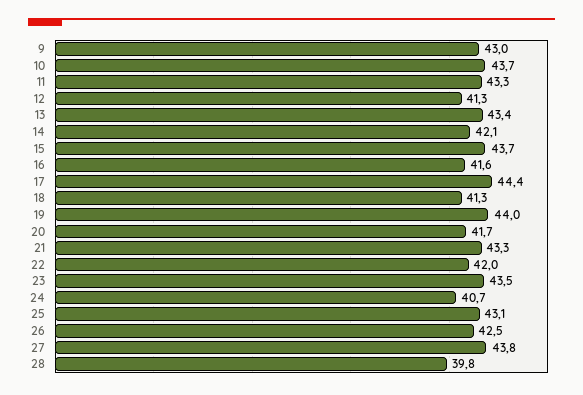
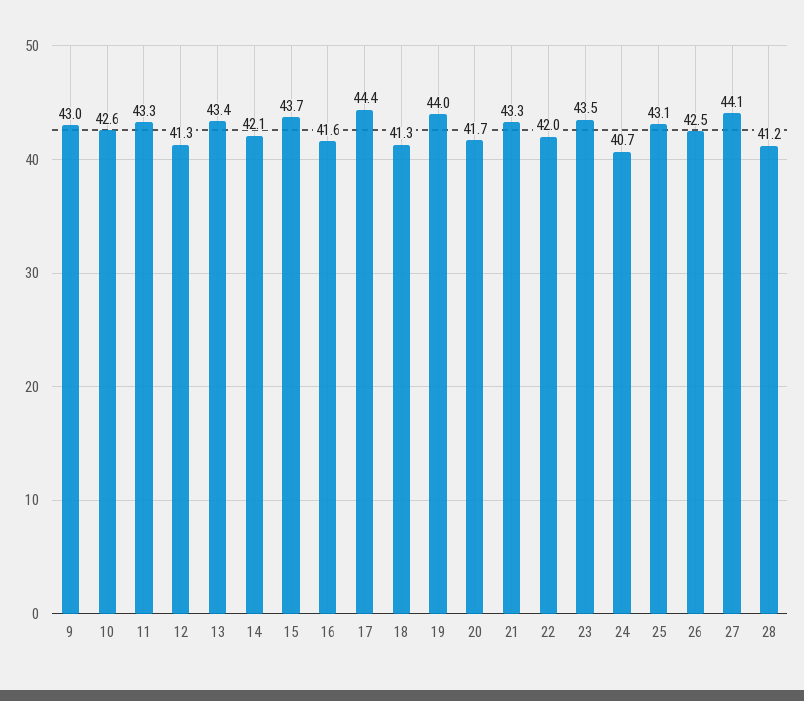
10: 43.7 -> 42.6
27: 43.8 -> 44.1
28: 39.8 -> 41.2

